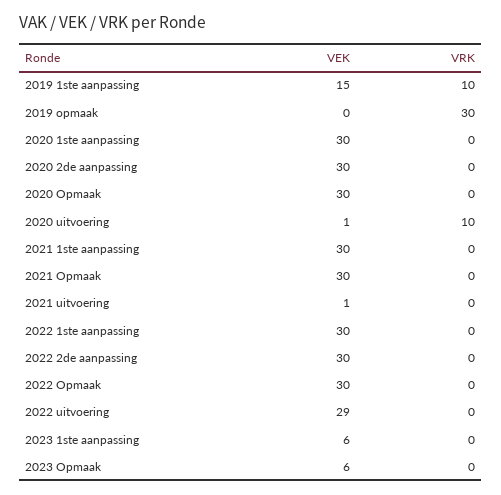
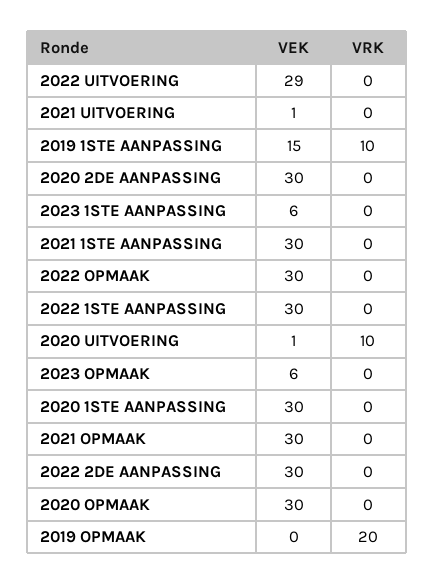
VRK, 2019 opmaak: 30 -> 20

